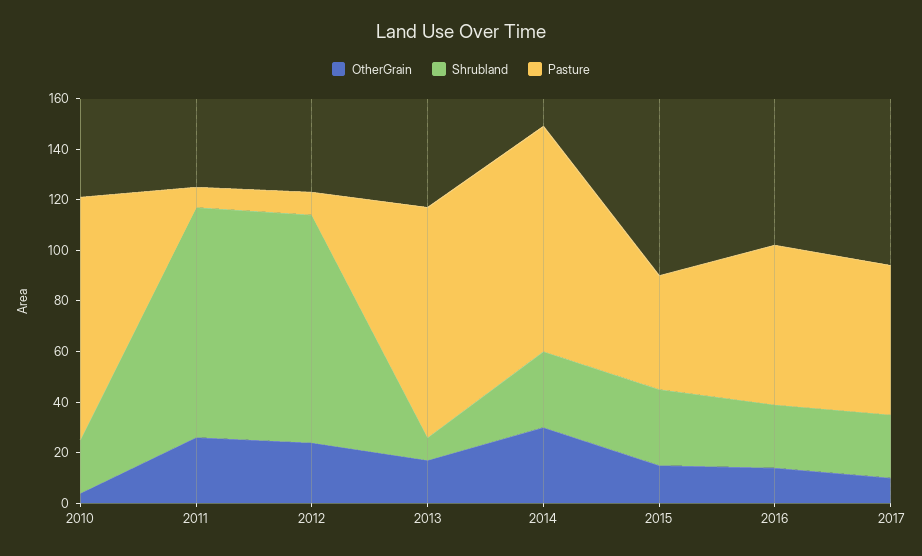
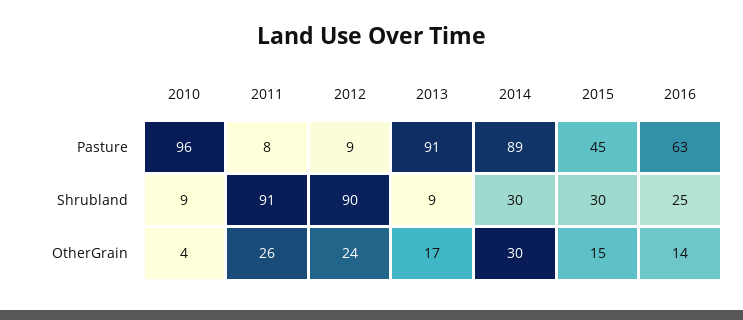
Shrubland, 2010: 20 -> 9
OtherGrain, 2017: 10 -> none
Shrubland, 2017: 25 -> none
Pasture, 2017: 60 -> none

